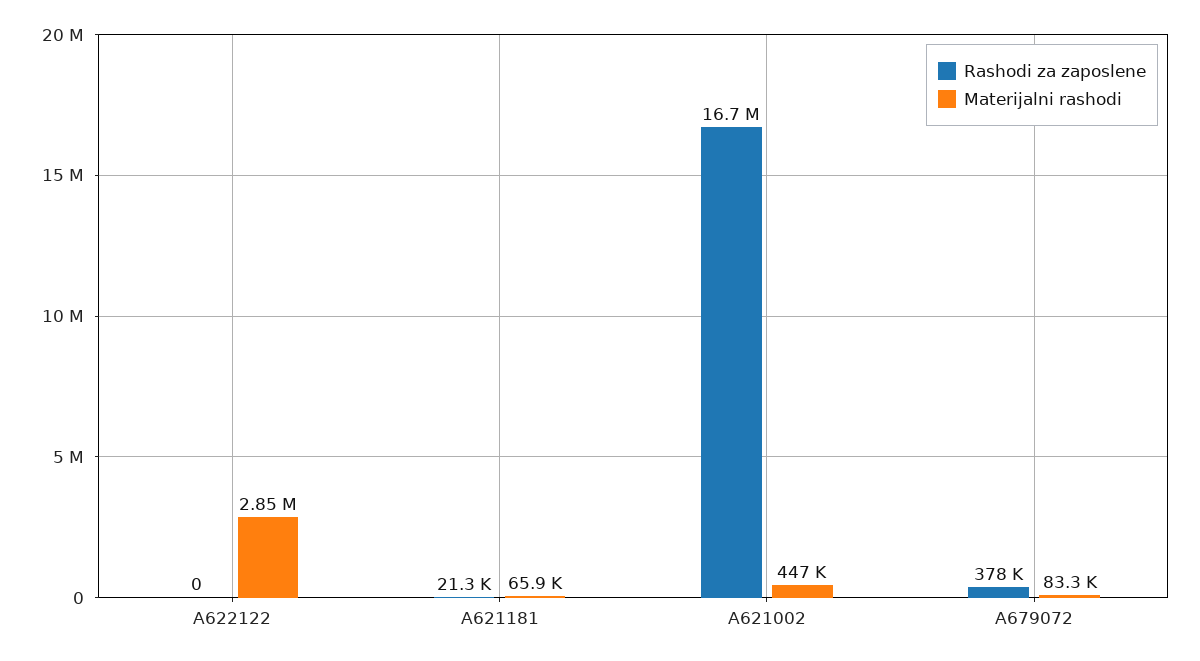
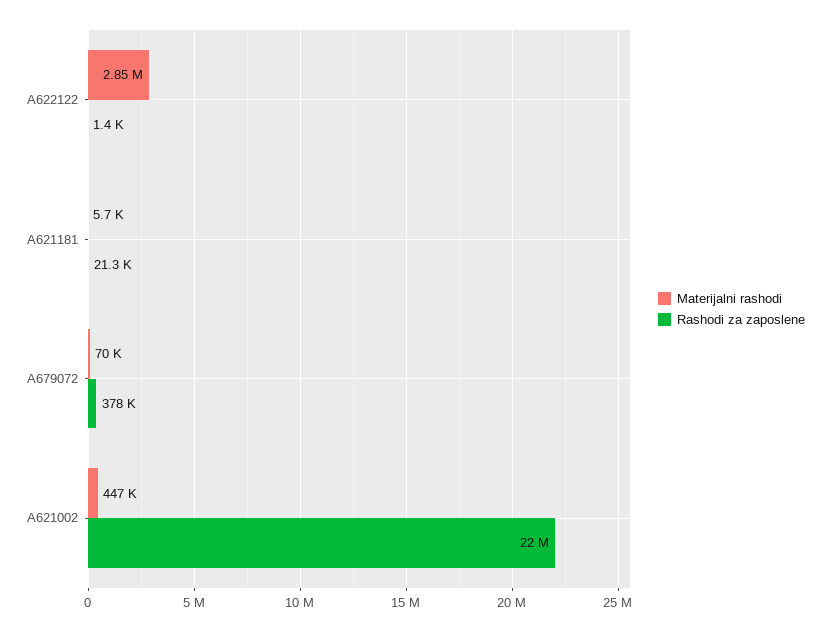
Rashodi za zaposlene, A622122: 0 -> 1400
Materijalni rashodi, A621181: 65900 -> 5700
Rashodi za zaposlene, A621002: 16700000 -> 22000000
Materijalni rashodi, A679072: 83300 -> 70000

